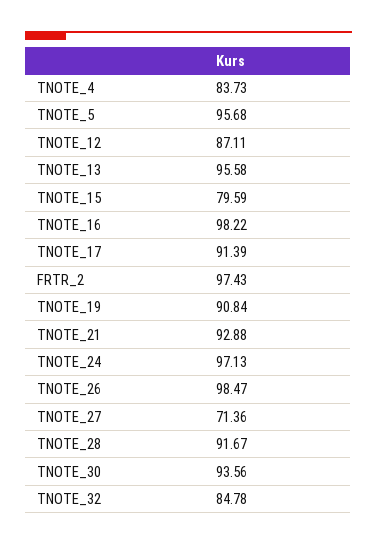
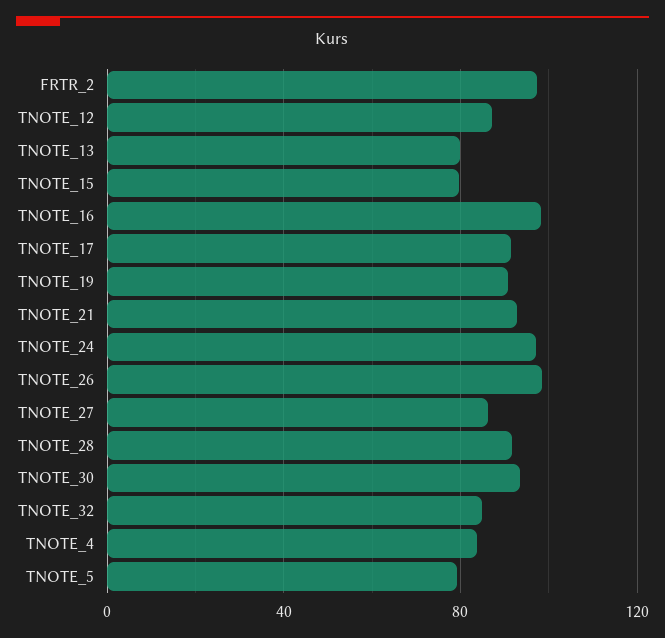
TNOTE_5: 95.68 -> 80
TNOTE_13: 95.58 -> 80
TNOTE_27: 71.36 -> 85

